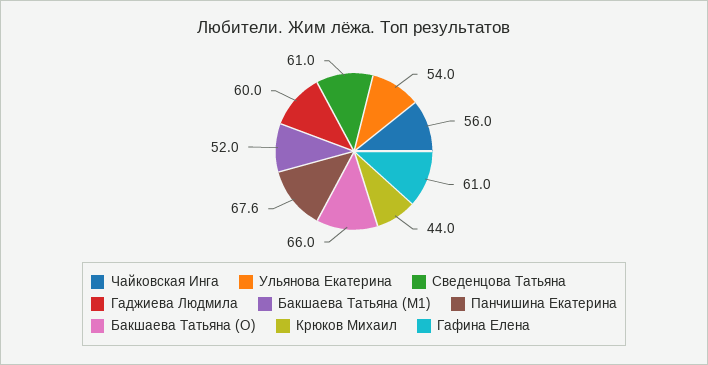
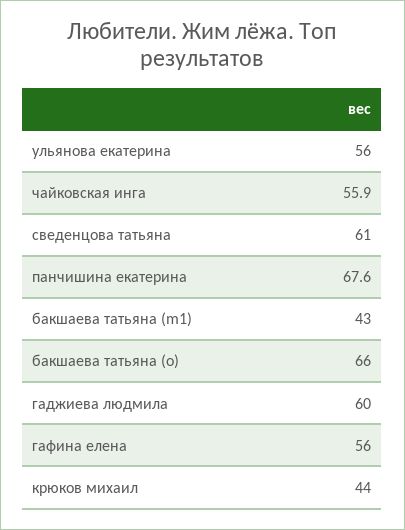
Чайковская Инга: 56 -> 55.9
Ульянова Екатерина: 54 -> 56
Бакшаева Татьяна (M1): 52 -> 43
Гафина Елена: 61 -> 56

